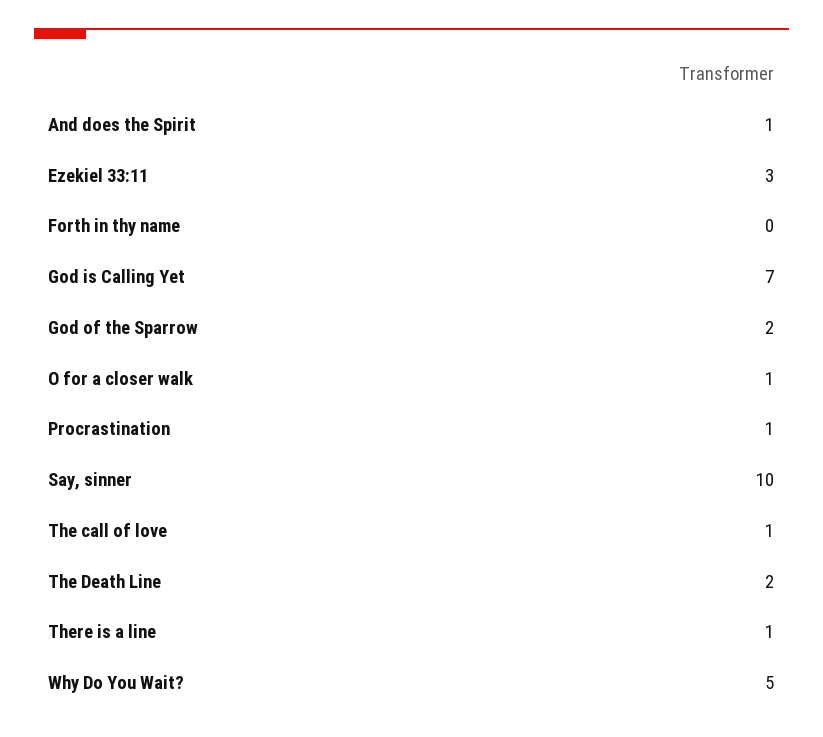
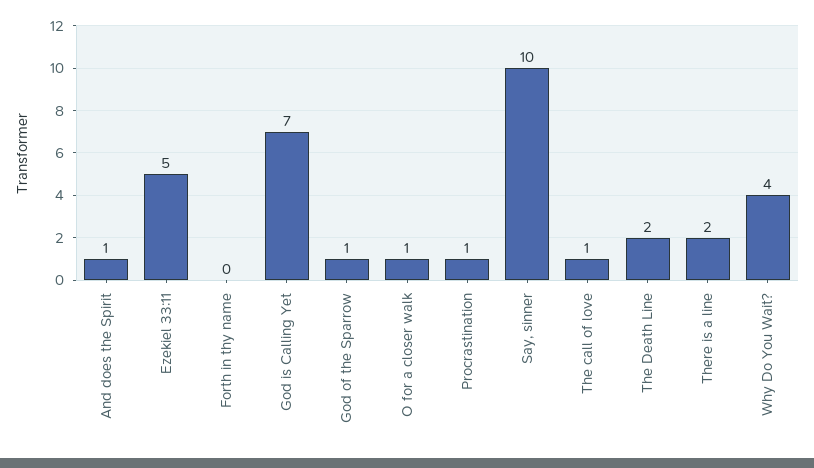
Ezekiel 33:11: 3 -> 5
God of the Sparrow: 2 -> 1
There is a line: 1 -> 2
Why Do You Wait?: 5 -> 4

